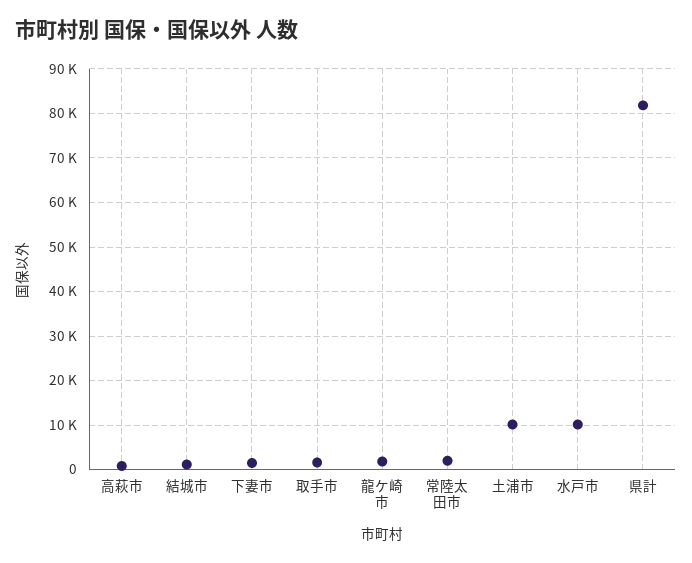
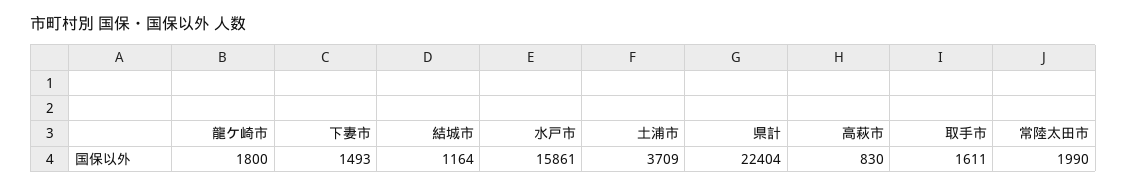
土浦市: 10000 -> 3709
水戸市: 10000 -> 15861
県計: 82000 -> 22404

